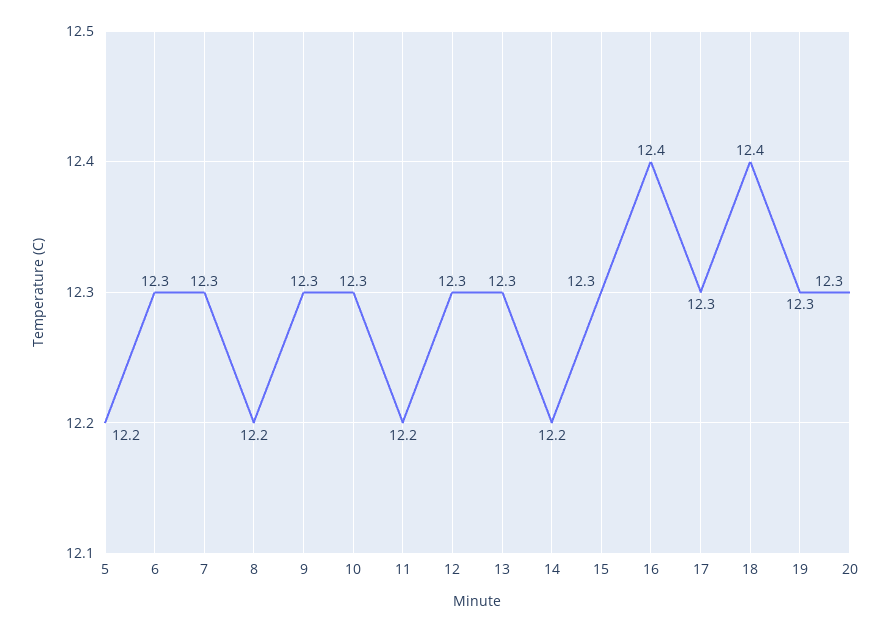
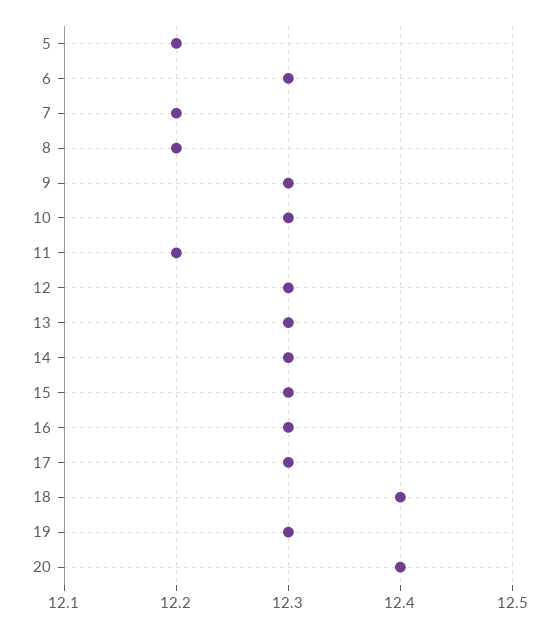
7: 12.3 -> 12.2
14: 12.2 -> 12.3
16: 12.4 -> 12.3
20: 12.3 -> 12.4

